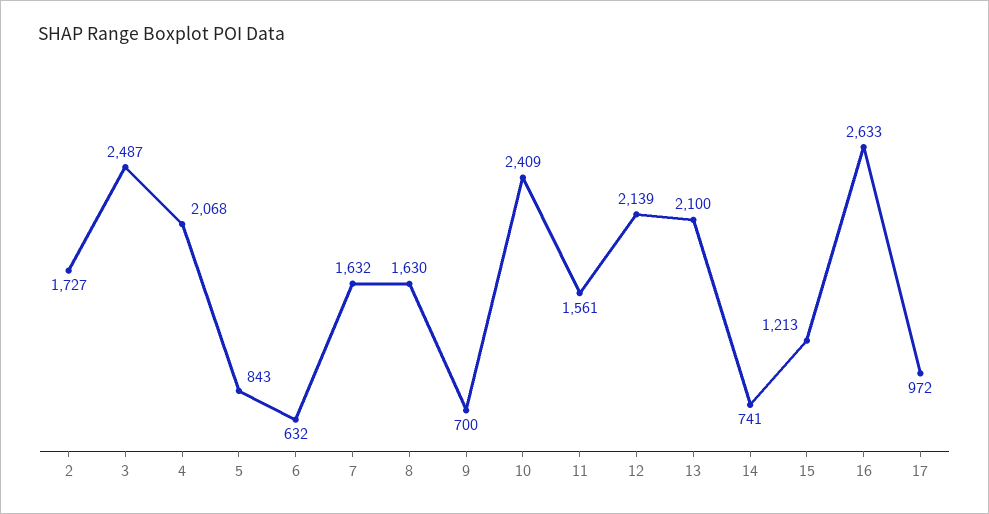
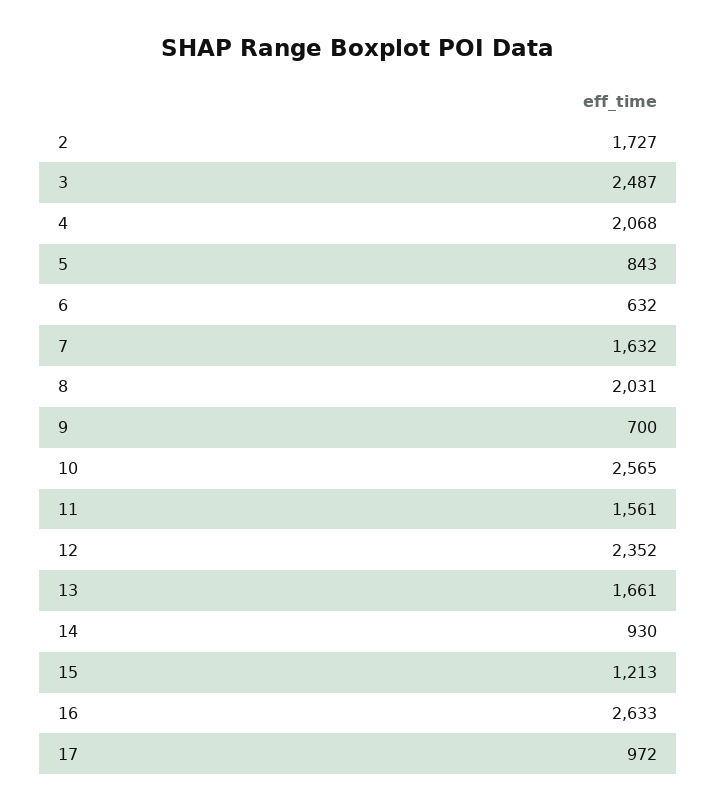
8: 1630 -> 2031
10: 2409 -> 2565
12: 2139 -> 2352
13: 2100 -> 1661
14: 741 -> 930

